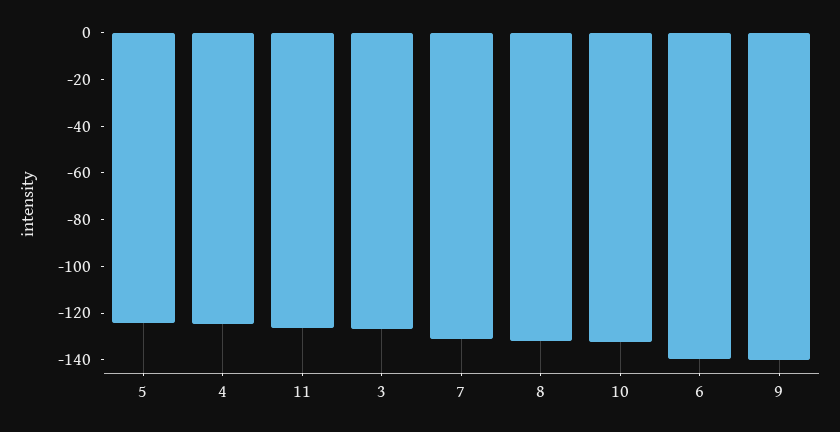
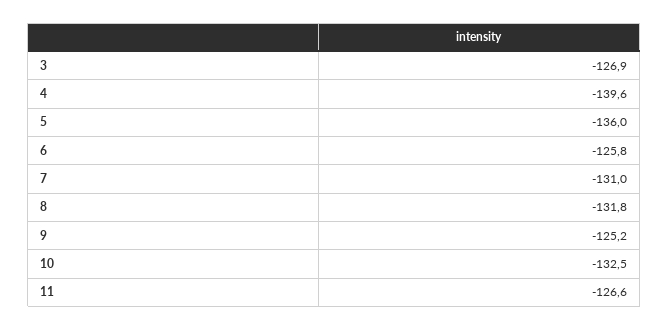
5: -125 -> -136
4: -125 -> -139.6
6: -140 -> -125.8
9: -140 -> -125.2

